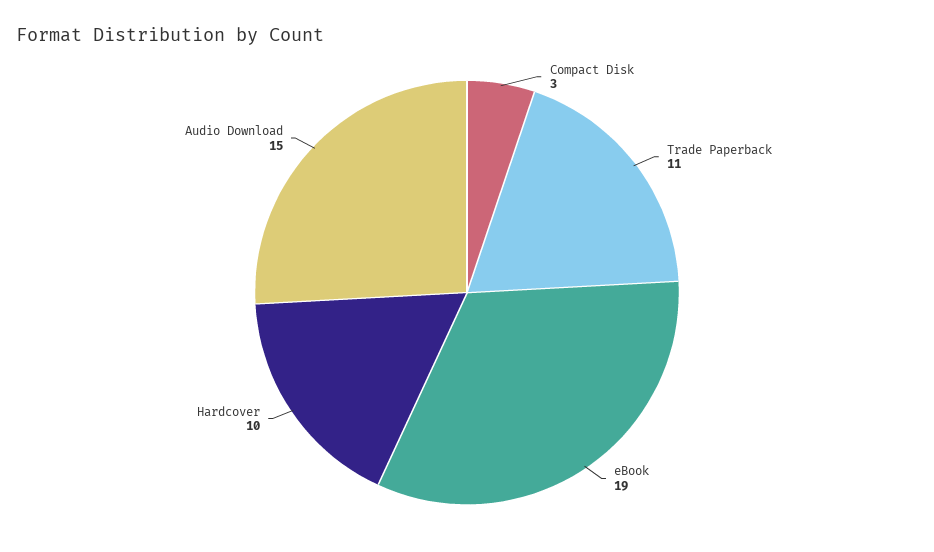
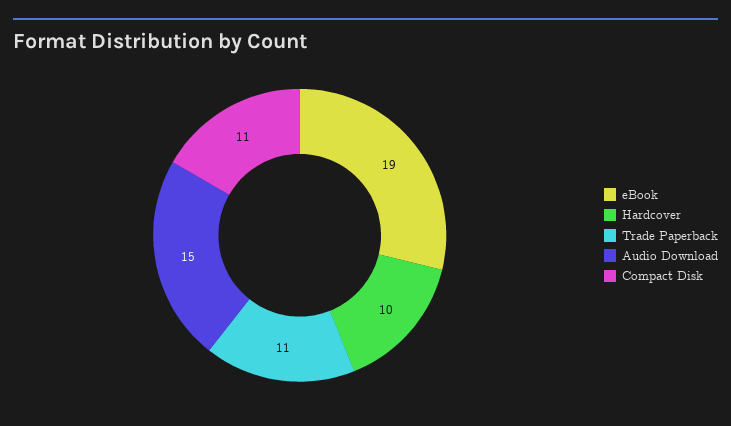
Compact Disk: 3 -> 11

